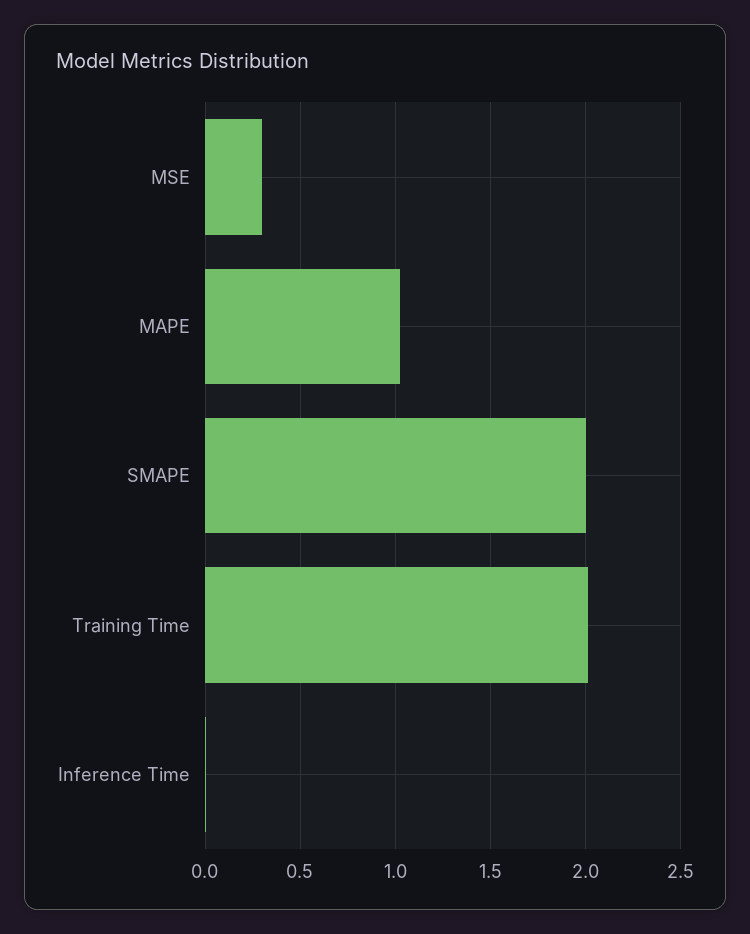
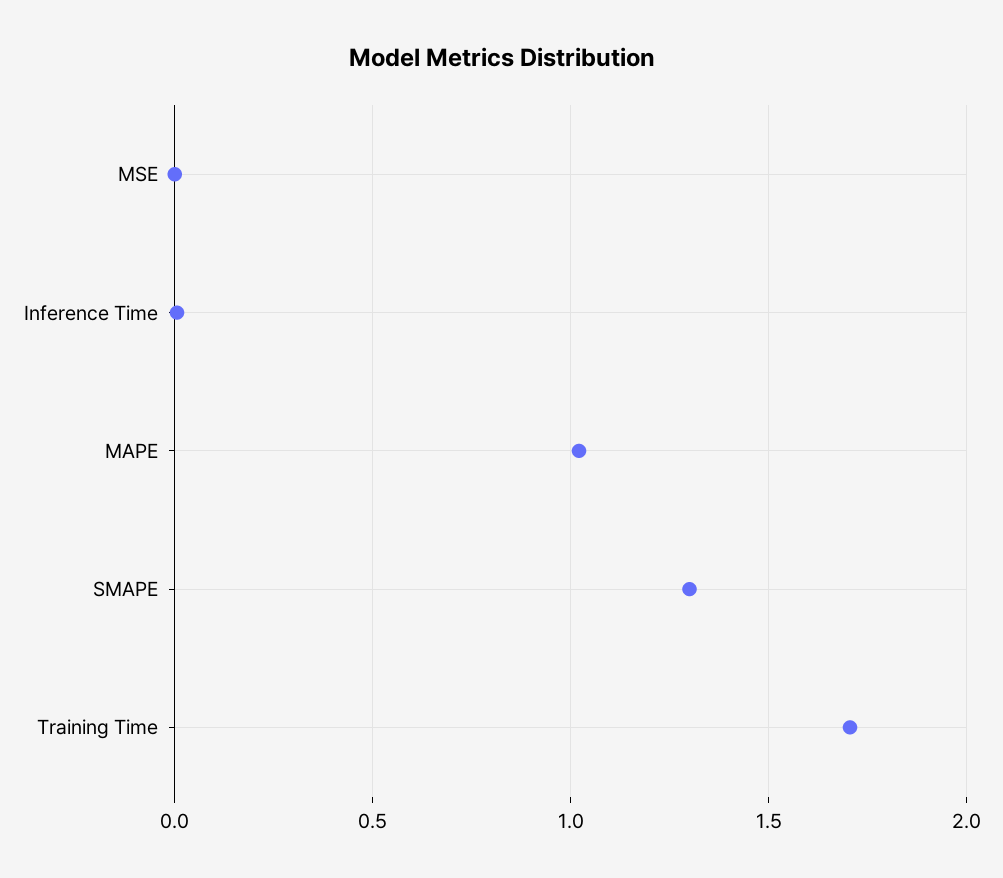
MSE: 0.3 -> 0
SMAPE: 2 -> 1.3
Training Time: 2 -> 1.7

